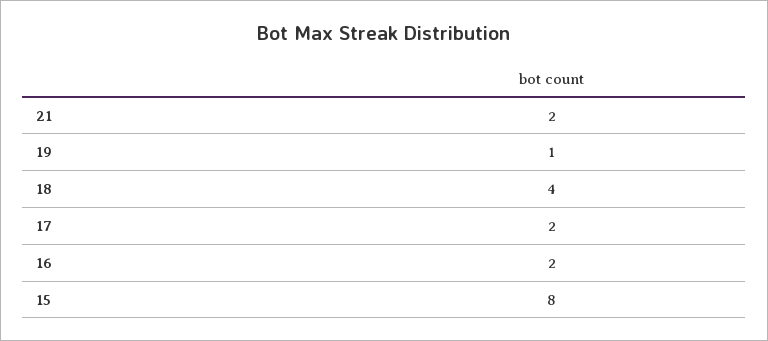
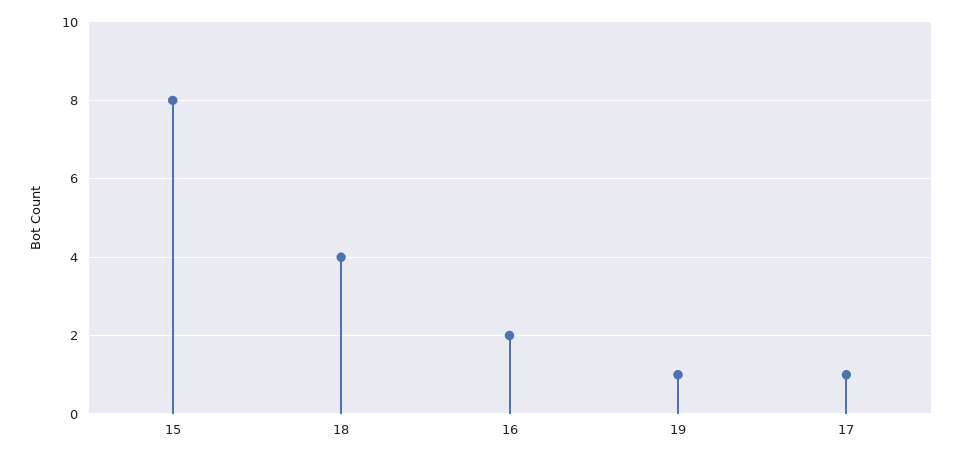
21: 2 -> none
17: 2 -> 1

